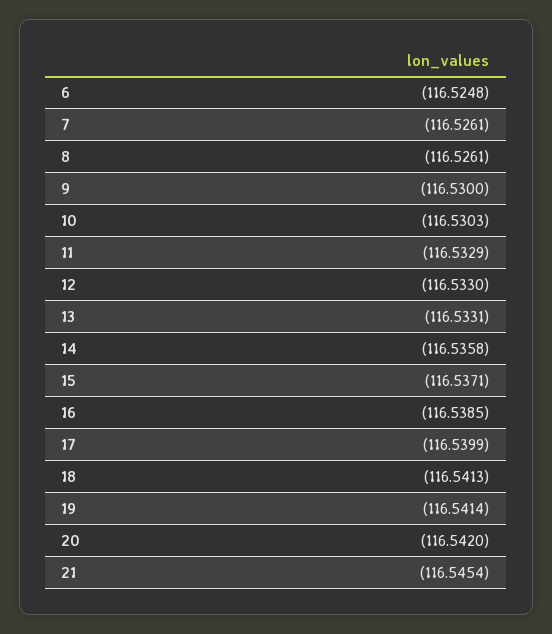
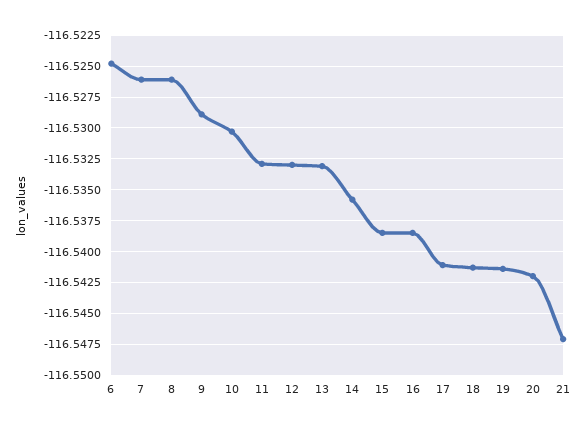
9: -116.53 -> -116.529
15: -116.5371 -> -116.5385
17: -116.5399 -> -116.541
21: -116.5454 -> -116.547

